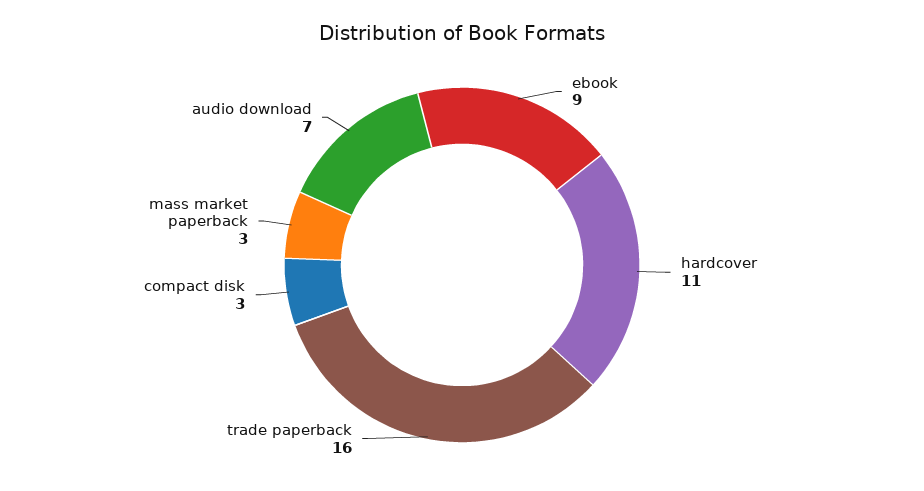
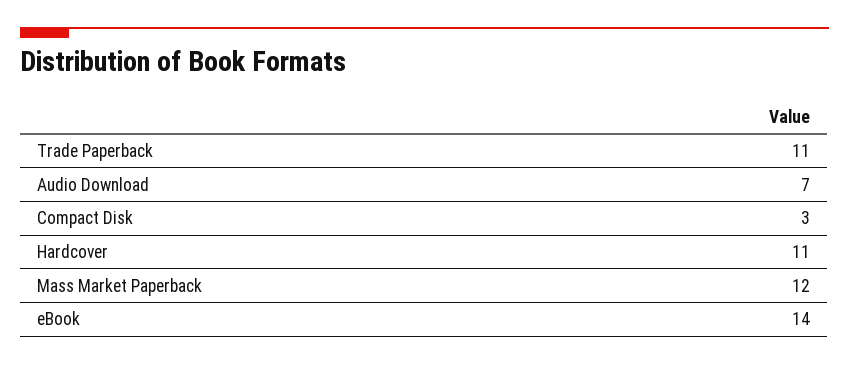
ebook: 9 -> 14
trade paperback: 16 -> 11
mass market paperback: 3 -> 12

